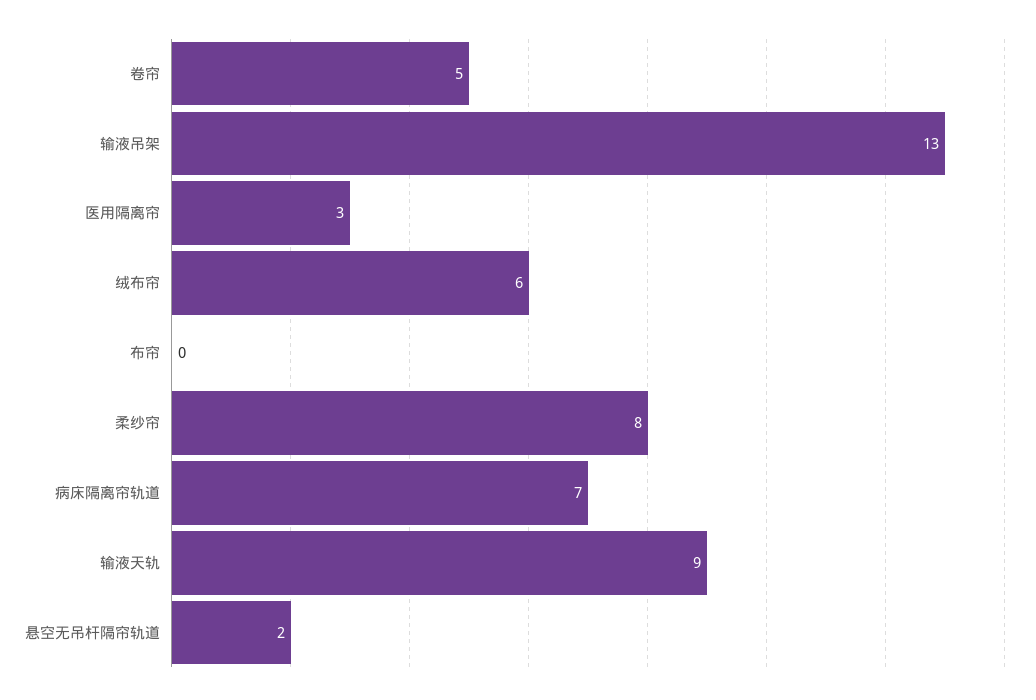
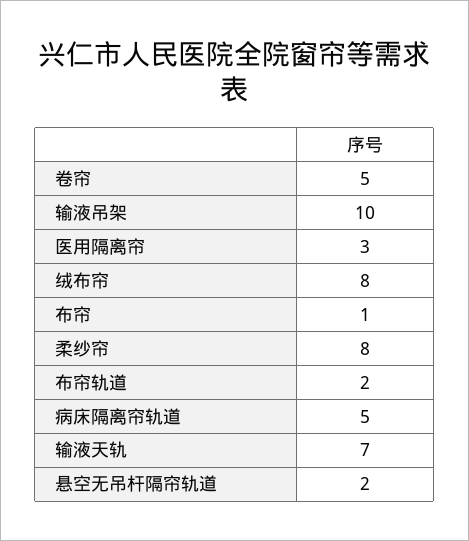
输液吊架: 13 -> 10
绒布帘: 6 -> 8
布帘: 0 -> 1
病床隔离帘轨道: 7 -> 5
输液天轨: 9 -> 7
布帘轨道: none -> 2

